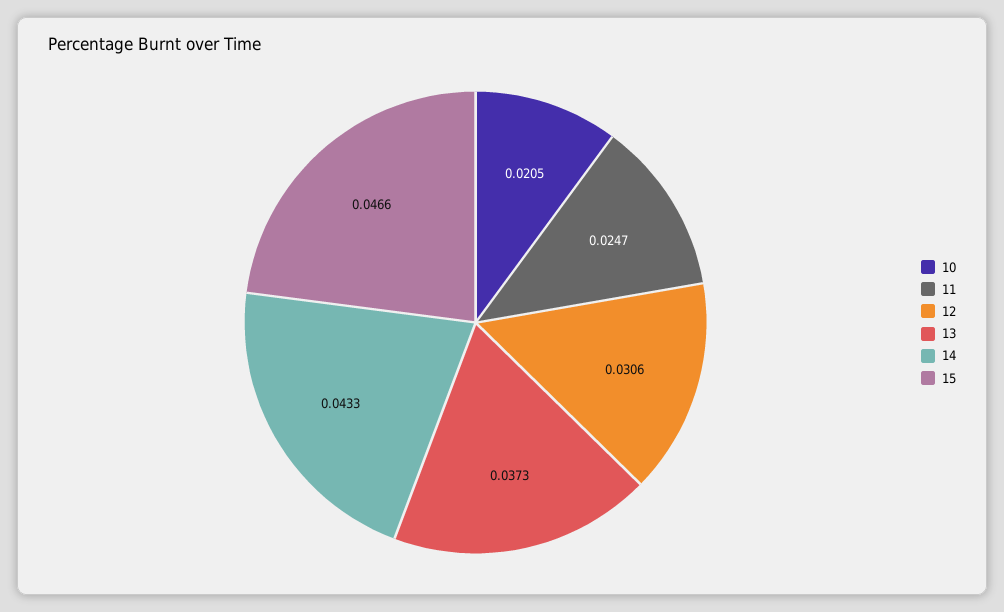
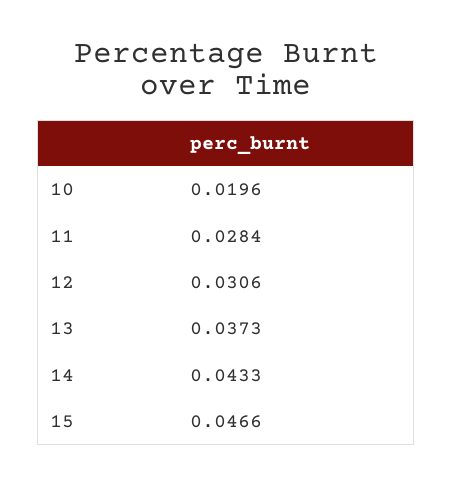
10: 0.0205 -> 0.0196
11: 0.0247 -> 0.0284

